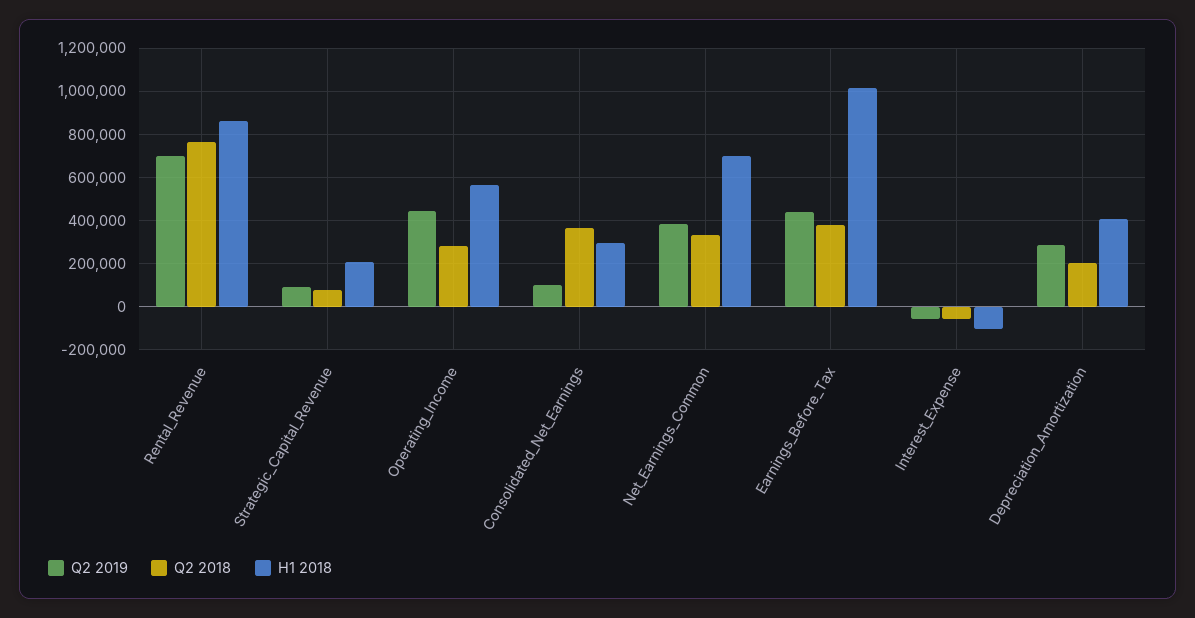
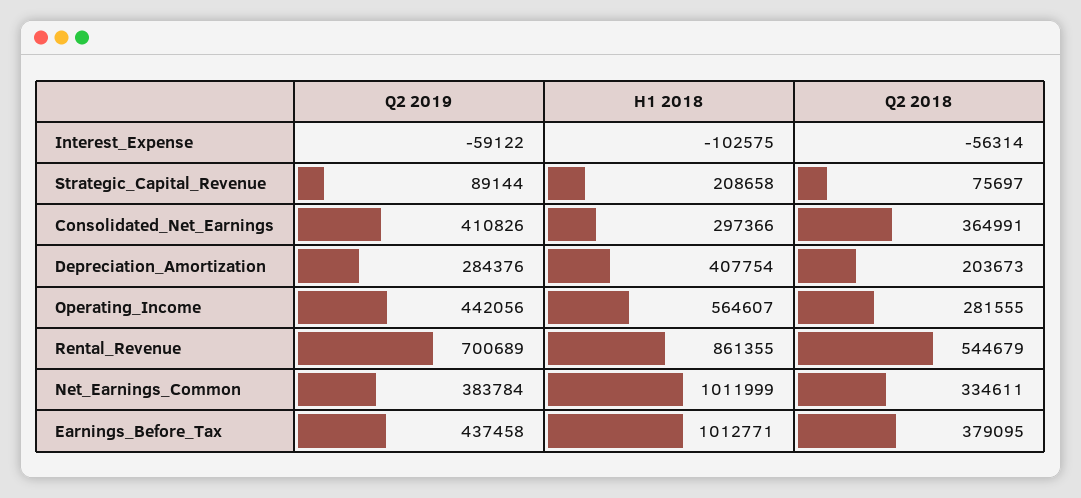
Q2 2018, Rental_Revenue: 750000 -> 544679
Q2 2019, Consolidated_Net_Earnings: 100000 -> 410826
H1 2018, Net_Earnings_Common: 700000 -> 1011999

